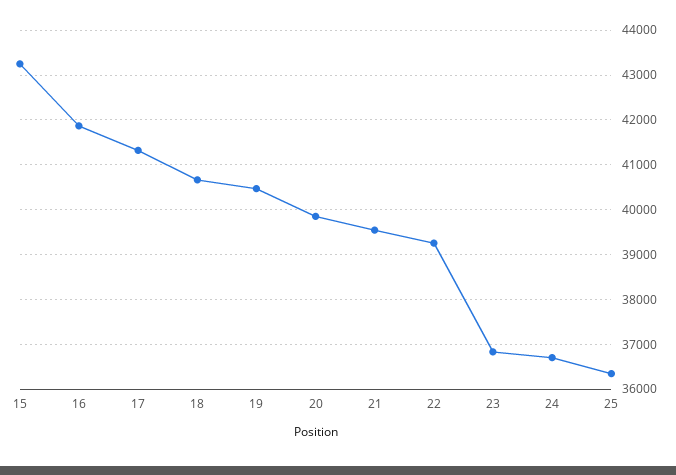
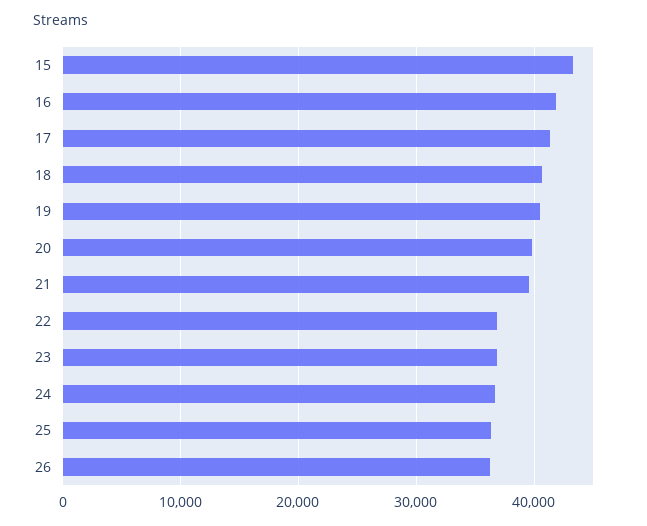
22: 39200 -> 37000
26: none -> 36000

